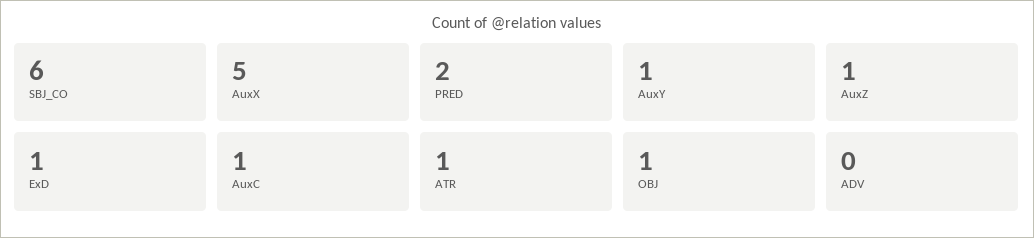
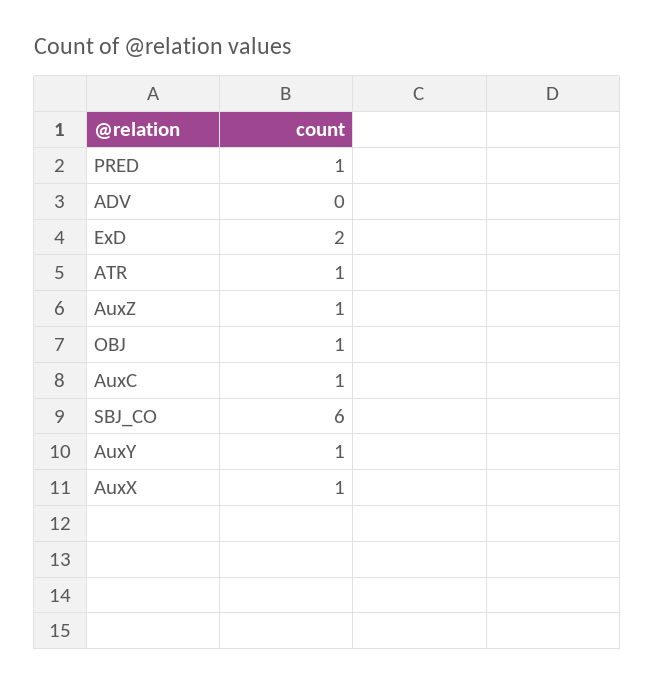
AuxX: 5 -> 1
PRED: 2 -> 1
ExD: 1 -> 2

